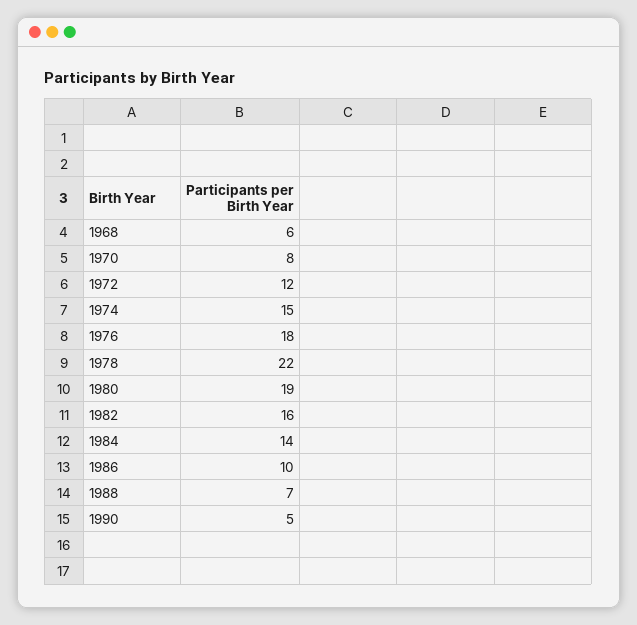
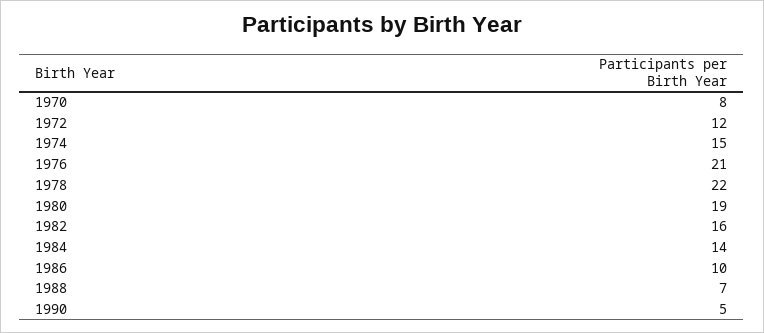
1968: 6 -> none
1976: 18 -> 21

